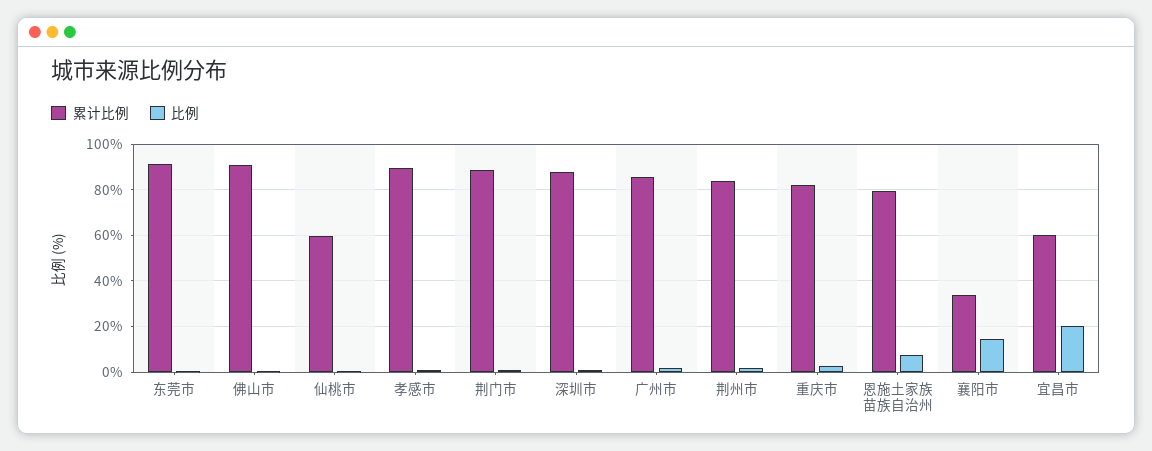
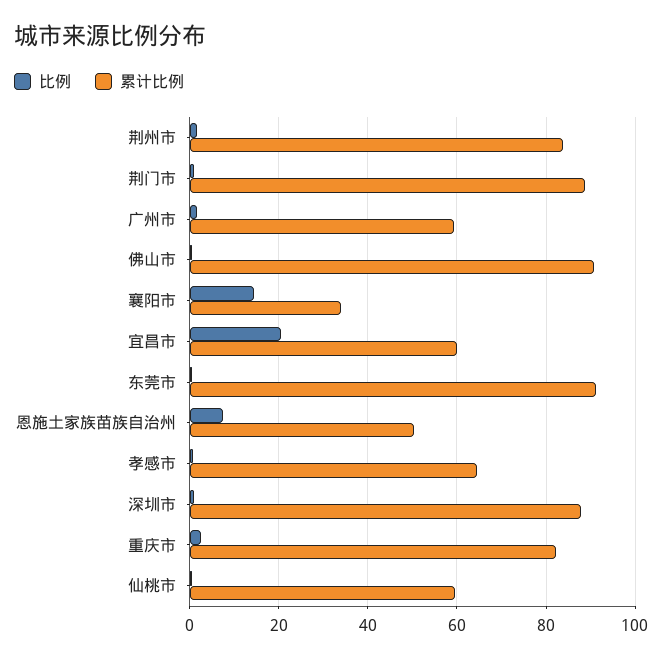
累计比例, 孝感市: 90 -> 64
累计比例, 广州市: 85 -> 60
累计比例, 恩施土家族苗族自治州: 80 -> 50

